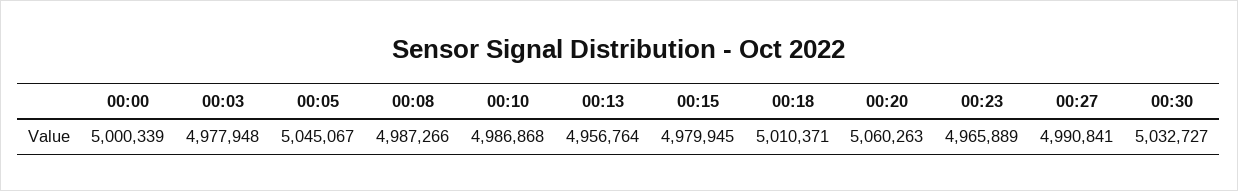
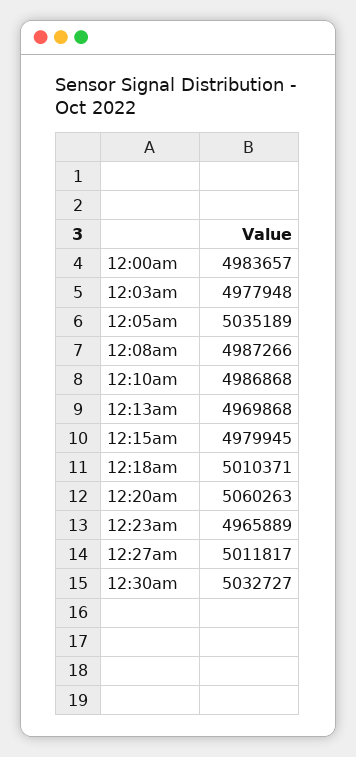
00:00: 5000339 -> 4983657
00:05: 5045067 -> 5035189
00:13: 4956764 -> 4969868
00:27: 4990841 -> 5011817

